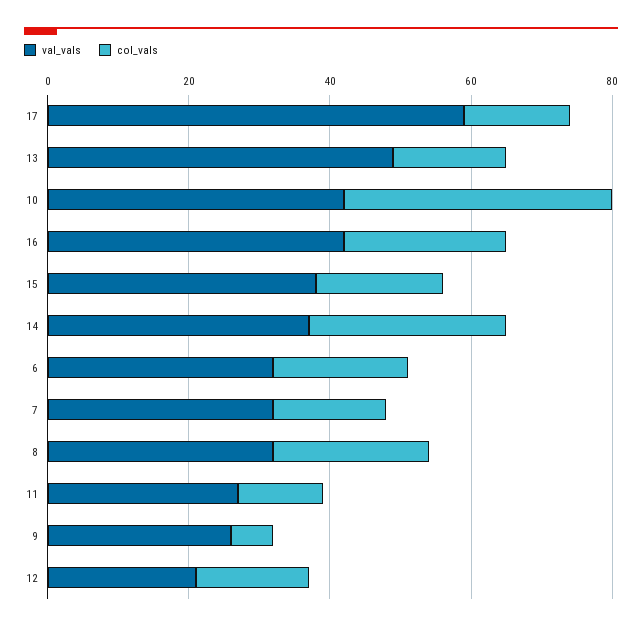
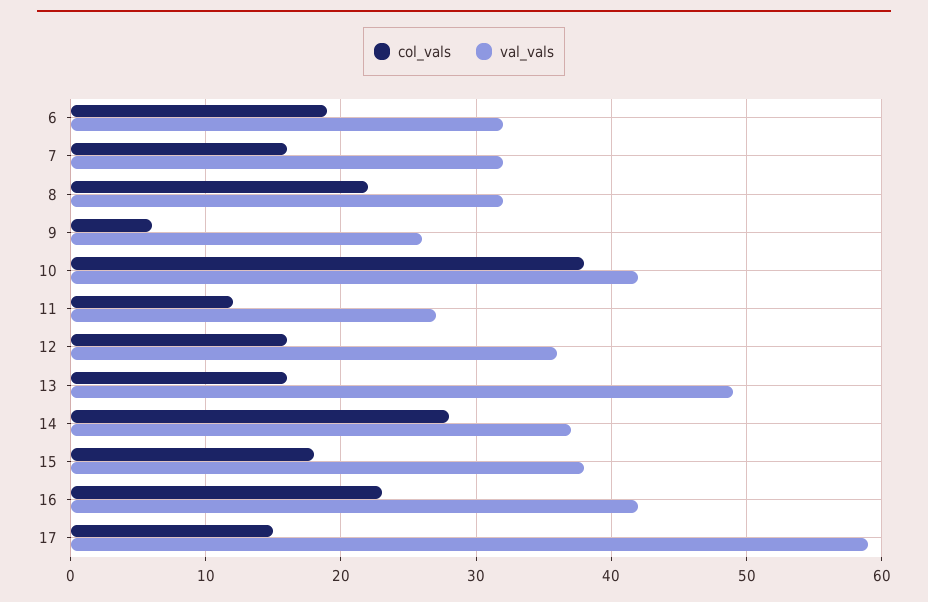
val_vals, 12: 20 -> 36

